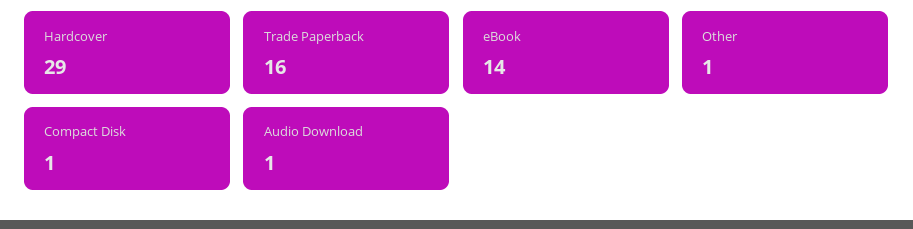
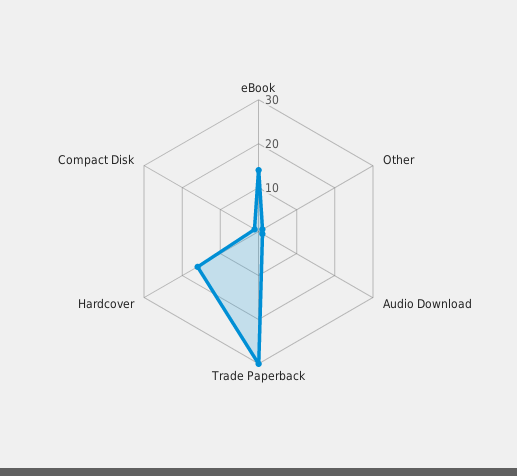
Hardcover: 29 -> 15
Trade Paperback: 16 -> 30

